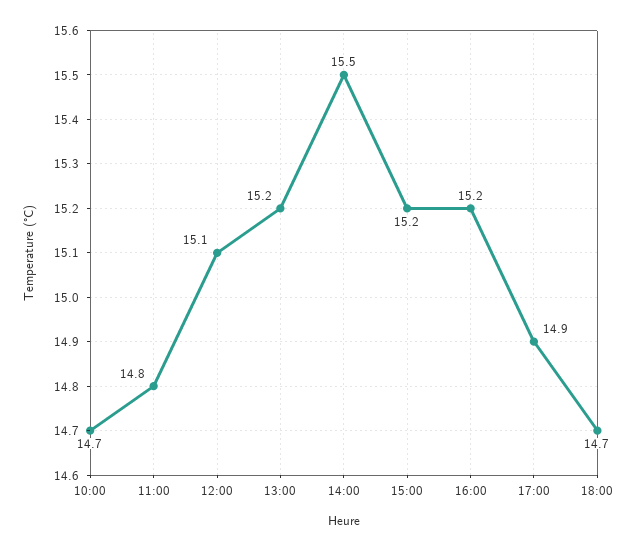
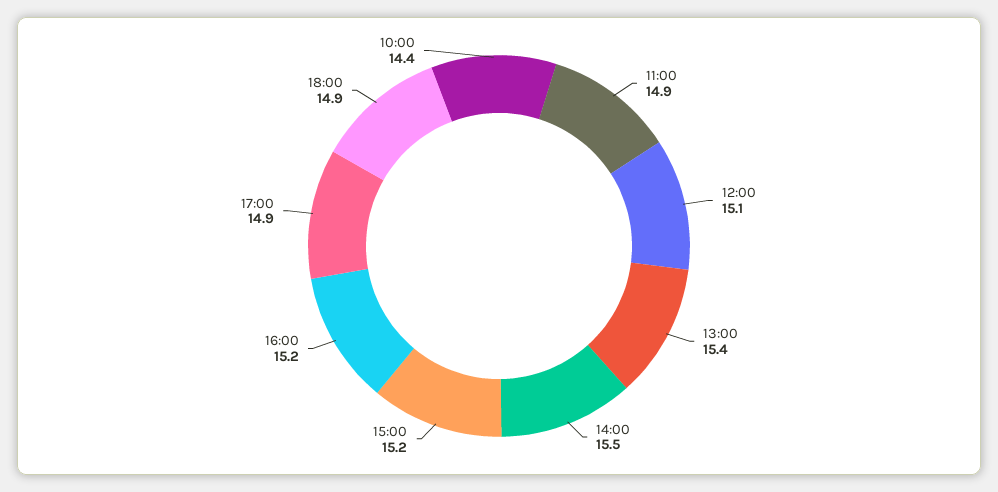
10:00: 14.7 -> 14.4
11:00: 14.8 -> 14.9
13:00: 15.2 -> 15.4
18:00: 14.7 -> 14.9

